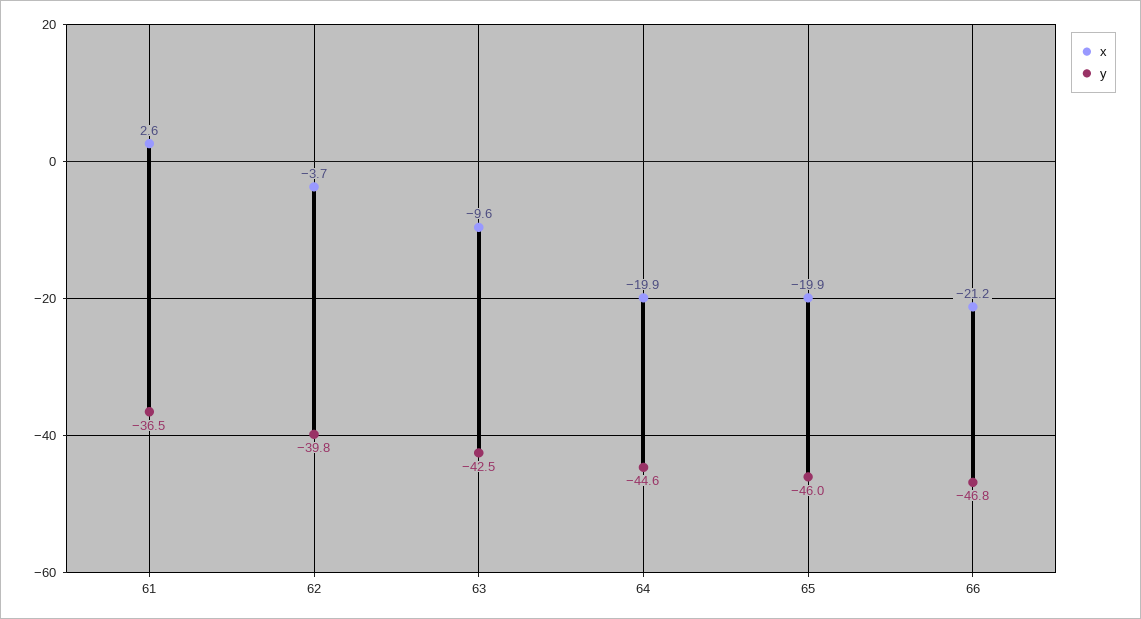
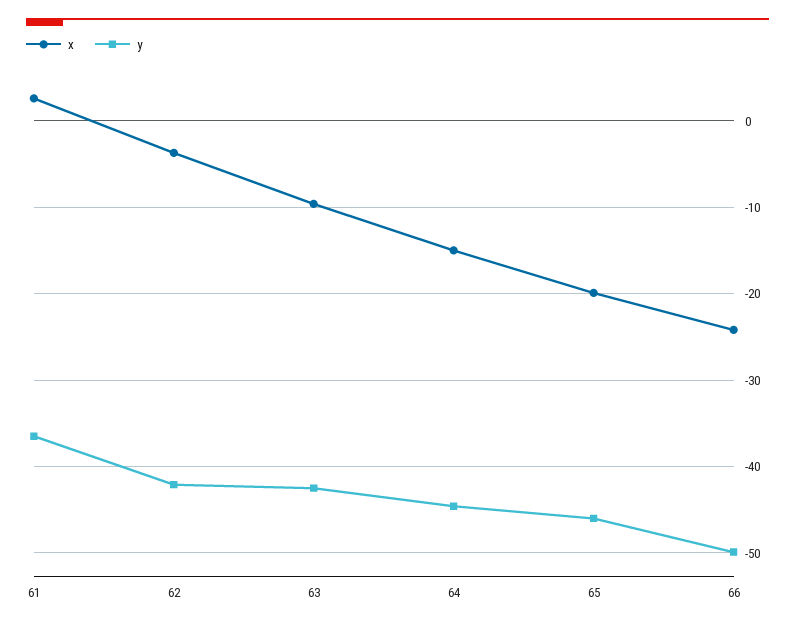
y, 62: -39.8 -> -42
x, 64: -19.9 -> -15
x, 66: -21.2 -> -24
y, 66: -46.8 -> -50

